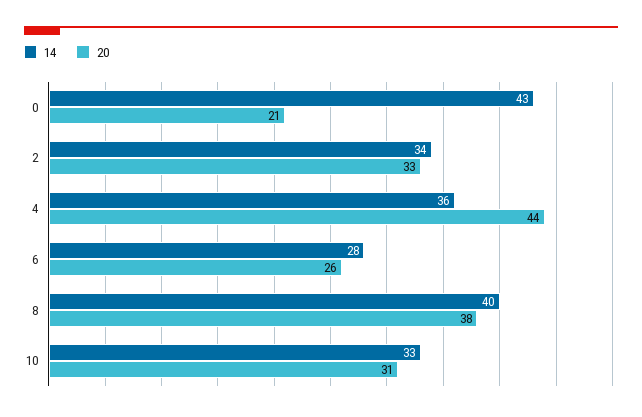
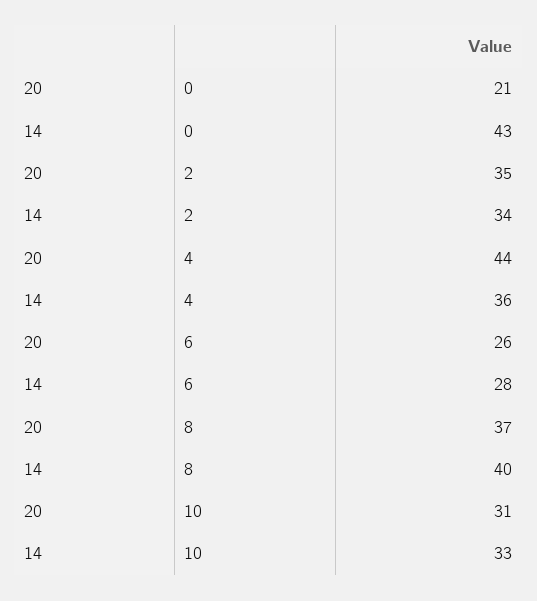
20, 2: 33 -> 35
20, 8: 38 -> 37

